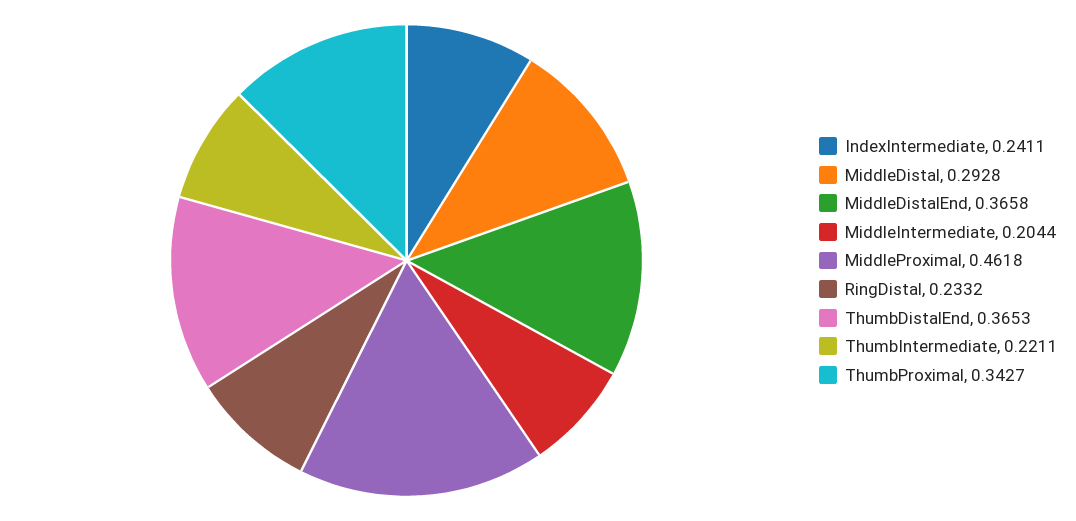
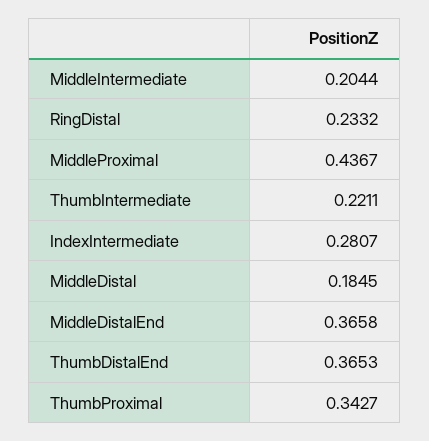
IndexIntermediate: 0.2411 -> 0.2807
MiddleDistal: 0.2928 -> 0.1845
MiddleProximal: 0.4618 -> 0.4367

